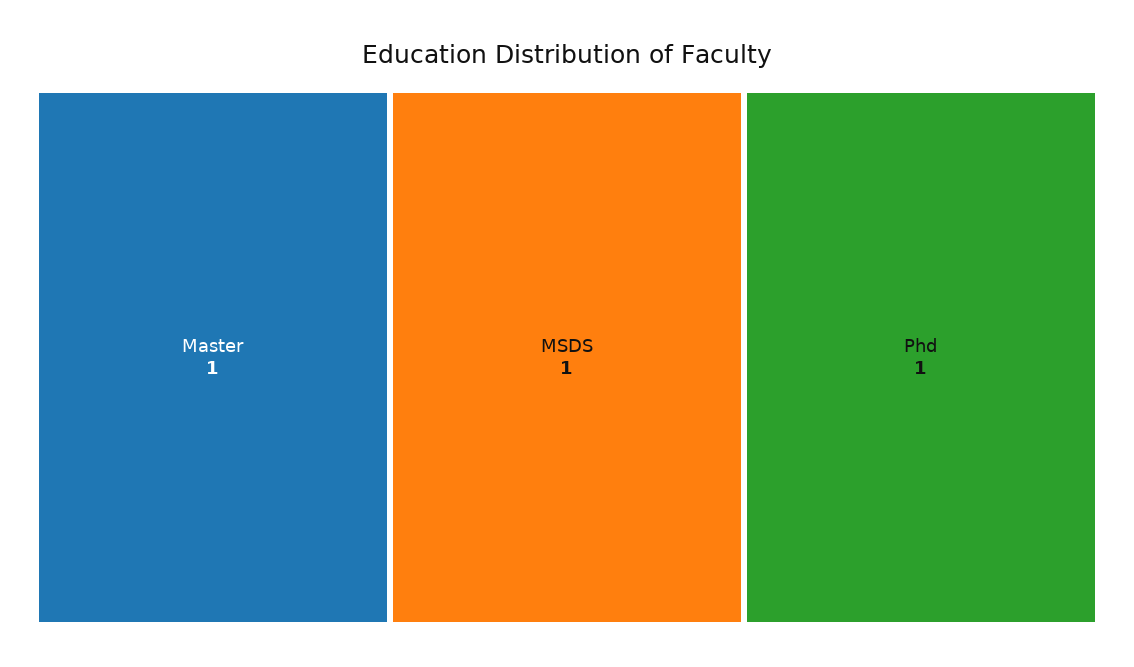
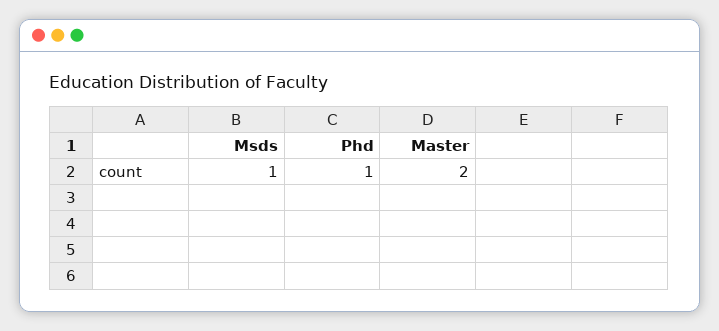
Master: 1 -> 2

